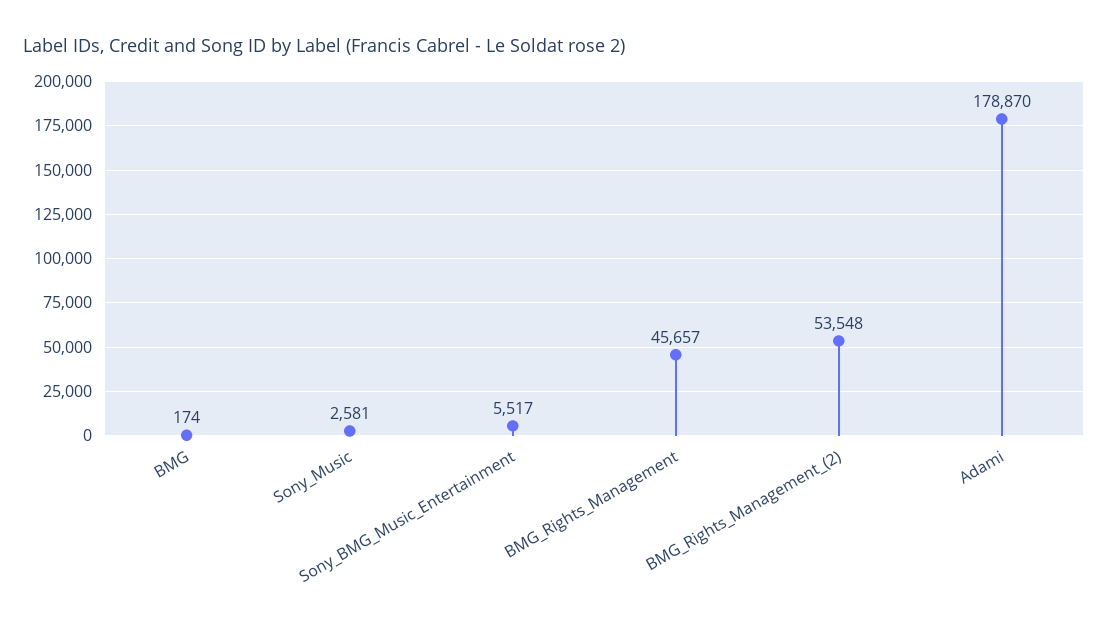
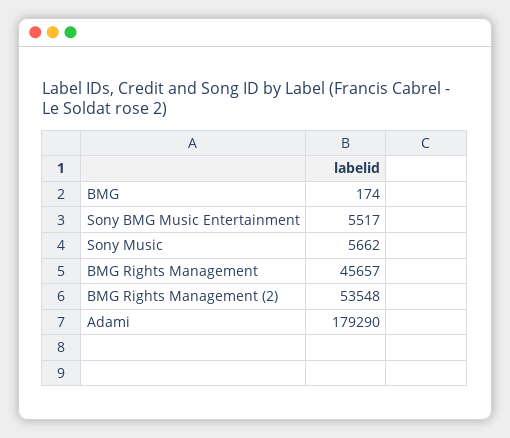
Sony_Music: 2581 -> 5662
Adami: 178870 -> 179290

